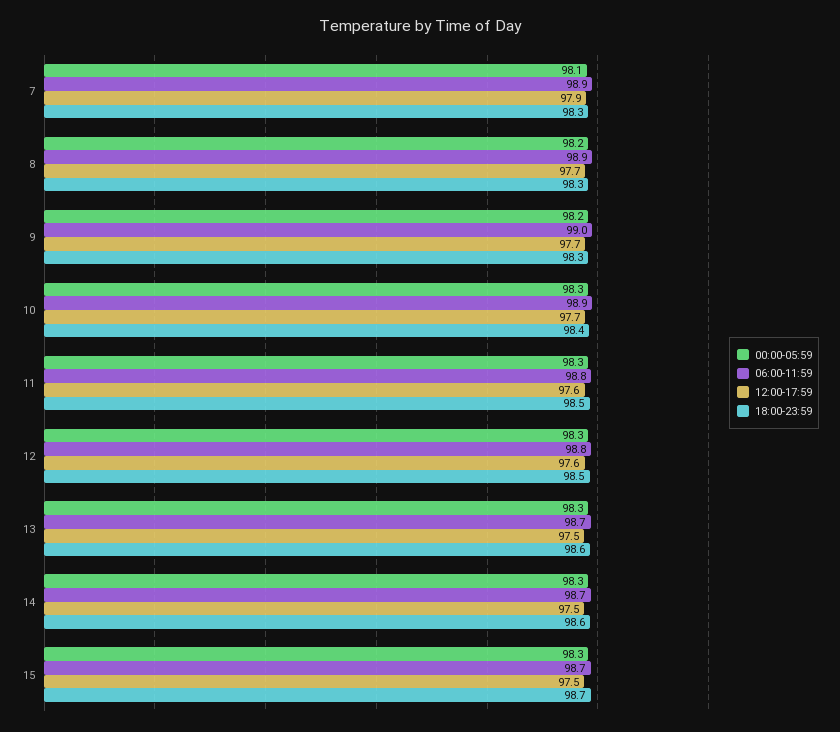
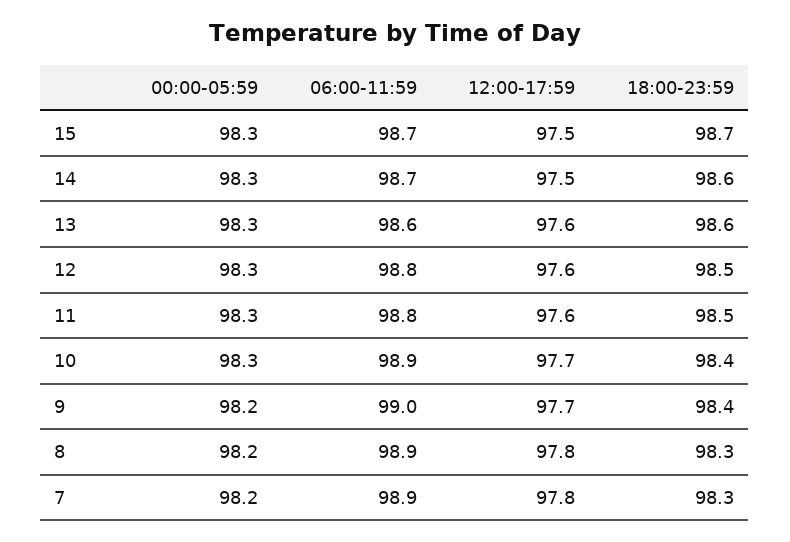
00:00-05:59, 7: 98.1 -> 98.2
12:00-17:59, 7: 97.9 -> 97.8
12:00-17:59, 8: 97.7 -> 97.8
18:00-23:59, 9: 98.3 -> 98.4
06:00-11:59, 13: 98.7 -> 98.6
12:00-17:59, 13: 97.5 -> 97.6

